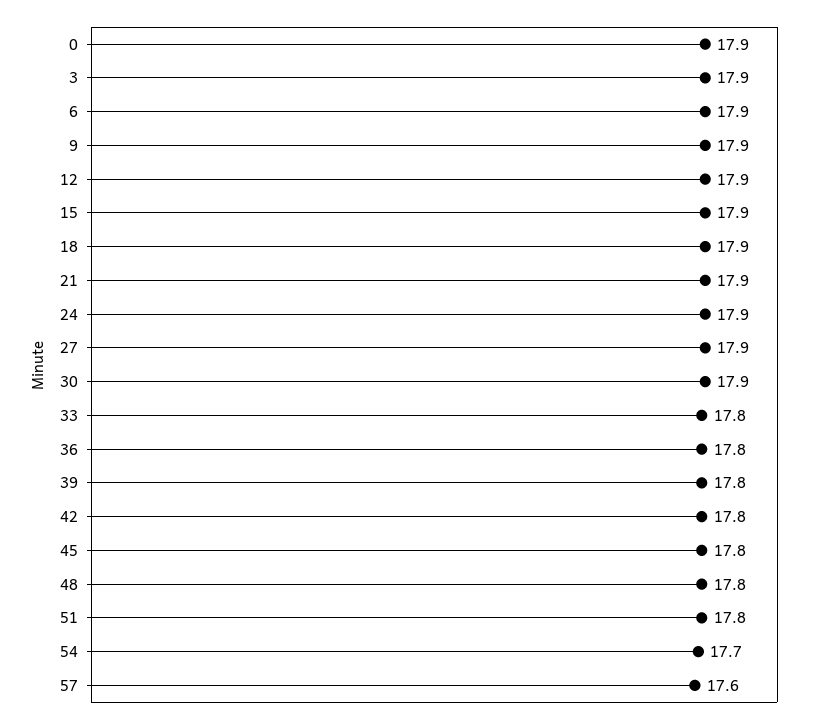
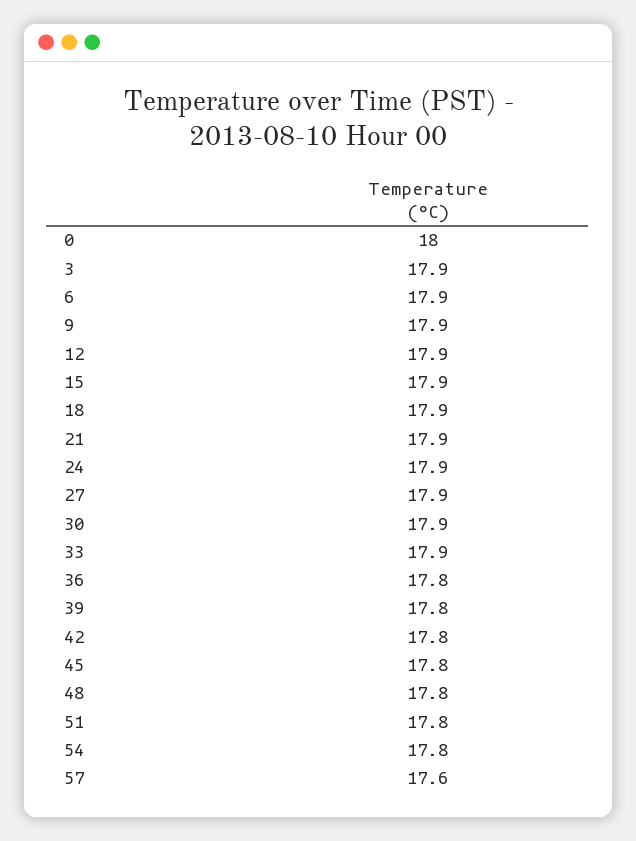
0: 17.9 -> 18
33: 17.8 -> 17.9
54: 17.7 -> 17.8

